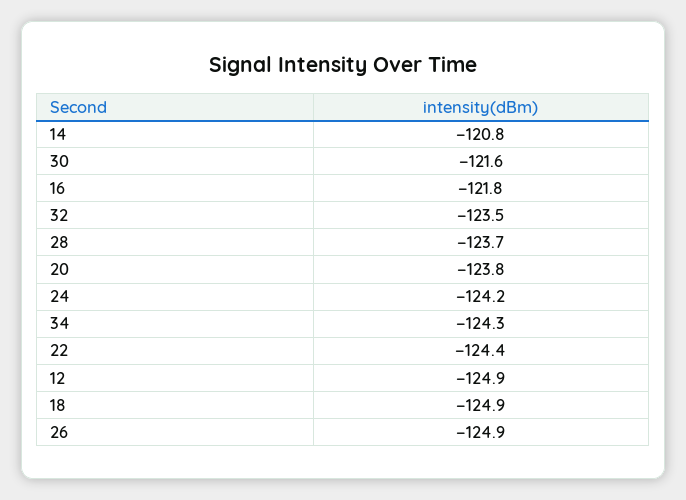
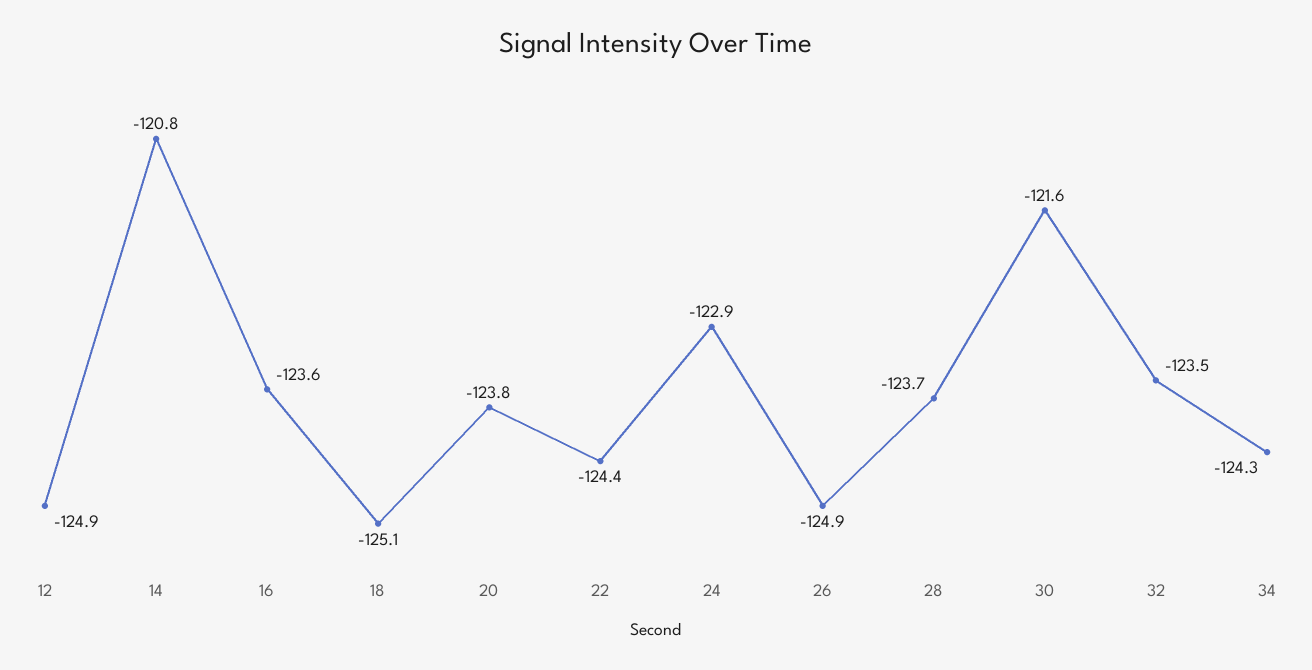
16: -121.8 -> -123.6
24: -124.2 -> -122.9
18: -124.9 -> -125.1

